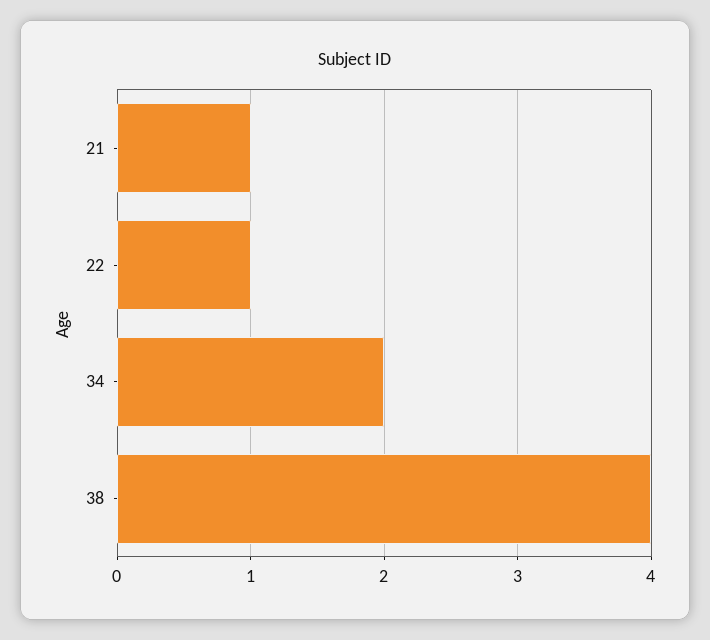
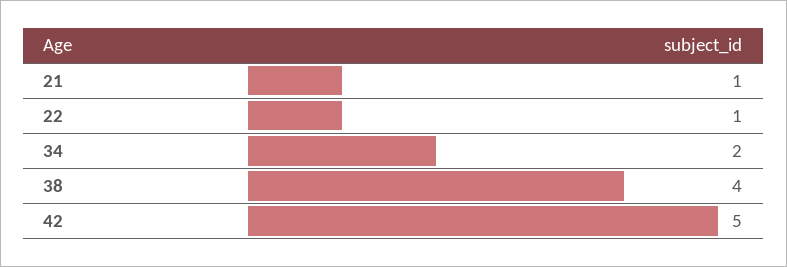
42: none -> 5

